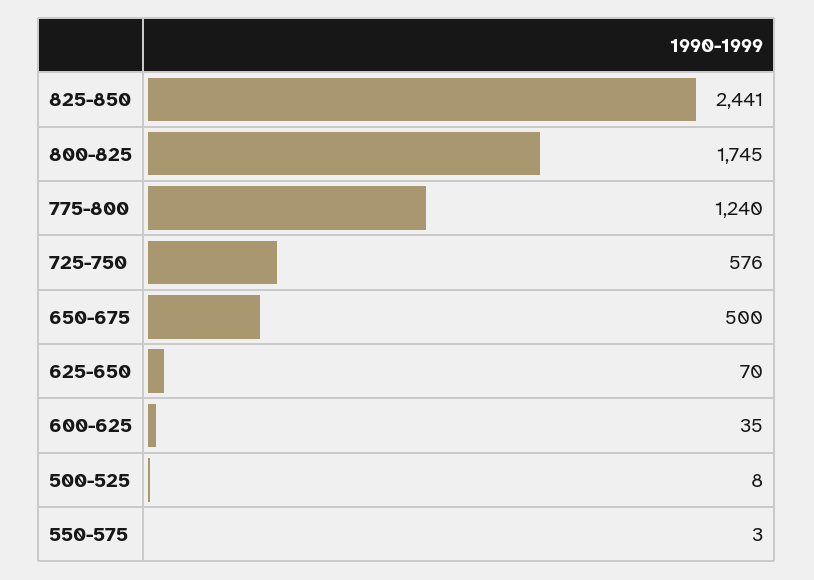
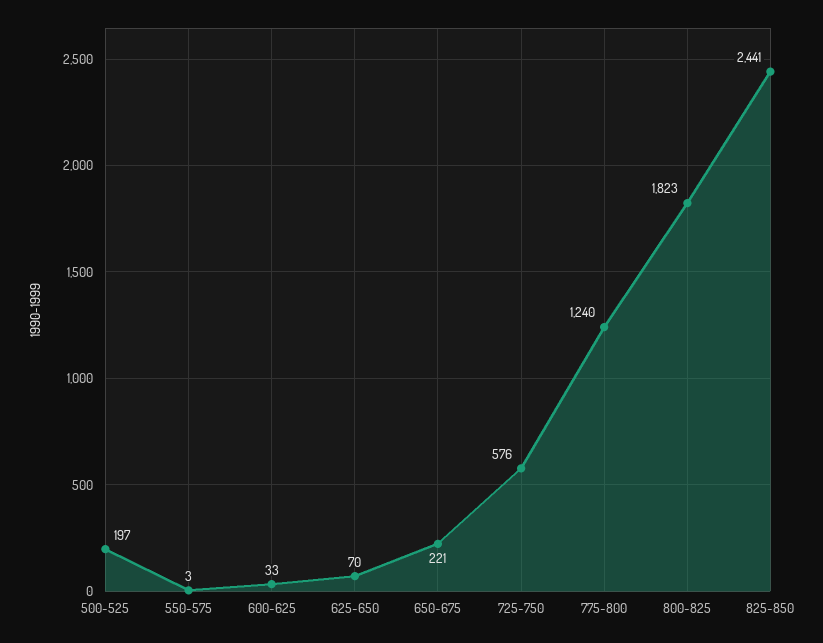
800-825: 1745 -> 1823
650-675: 500 -> 221
600-625: 35 -> 33
500-525: 8 -> 197

